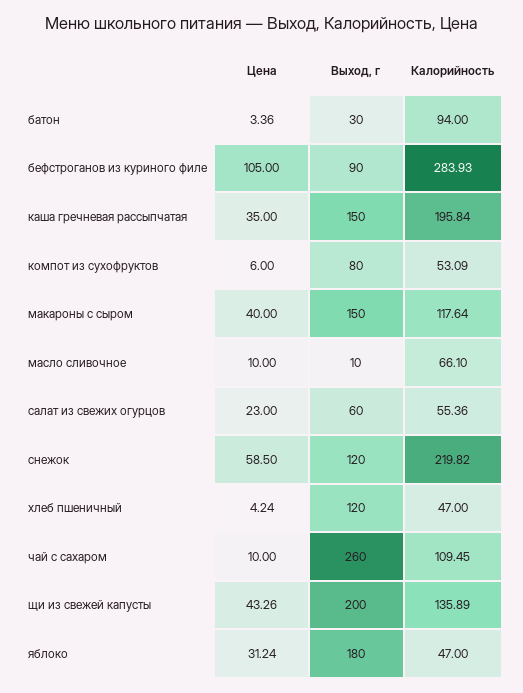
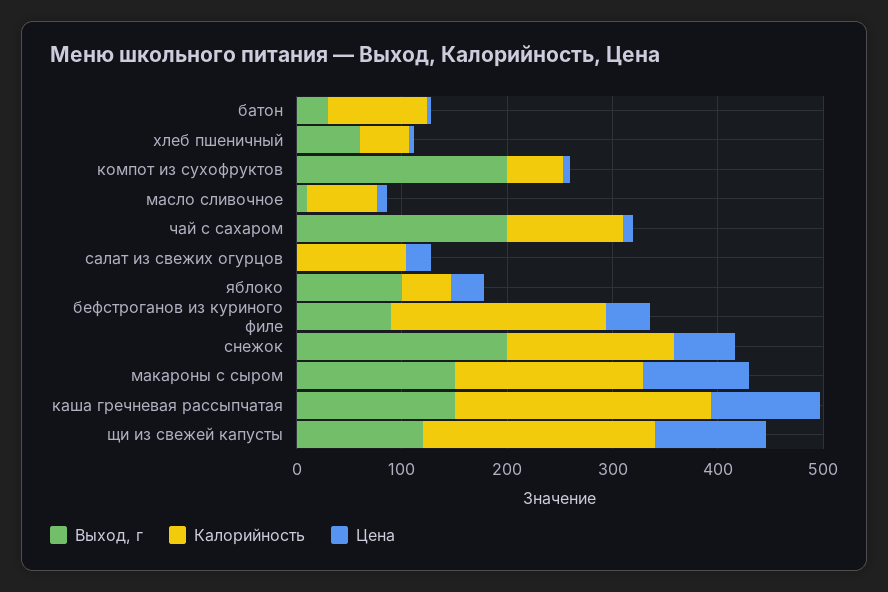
Цена, бефстроганов из куриного филе: 105 -> 40
Калорийность, бефстроганов из куриного филе: 283.93 -> 200
Цена, каша гречневая рассыпчатая: 35 -> 100
Калорийность, каша гречневая рассыпчатая: 195.84 -> 240
Выход, г, компот из сухофруктов: 80 -> 200
Цена, макароны с сыром: 40 -> 100
Калорийность, макароны с сыром: 117.64 -> 180
Выход, г, салат из свежих огурцов: 60 -> 0
Калорийность, салат из свежих огурцов: 55.36 -> 100
Выход, г, снежок: 120 -> 200
Калорийность, снежок: 219.82 -> 160
Выход, г, хлеб пшеничный: 120 -> 60
Выход, г, чай с сахаром: 260 -> 200
Цена, щи из свежей капусты: 43.26 -> 100
Выход, г, щи из свежей капусты: 200 -> 120
Калорийность, щи из свежей капусты: 135.89 -> 220
Выход, г, яблоко: 180 -> 100

